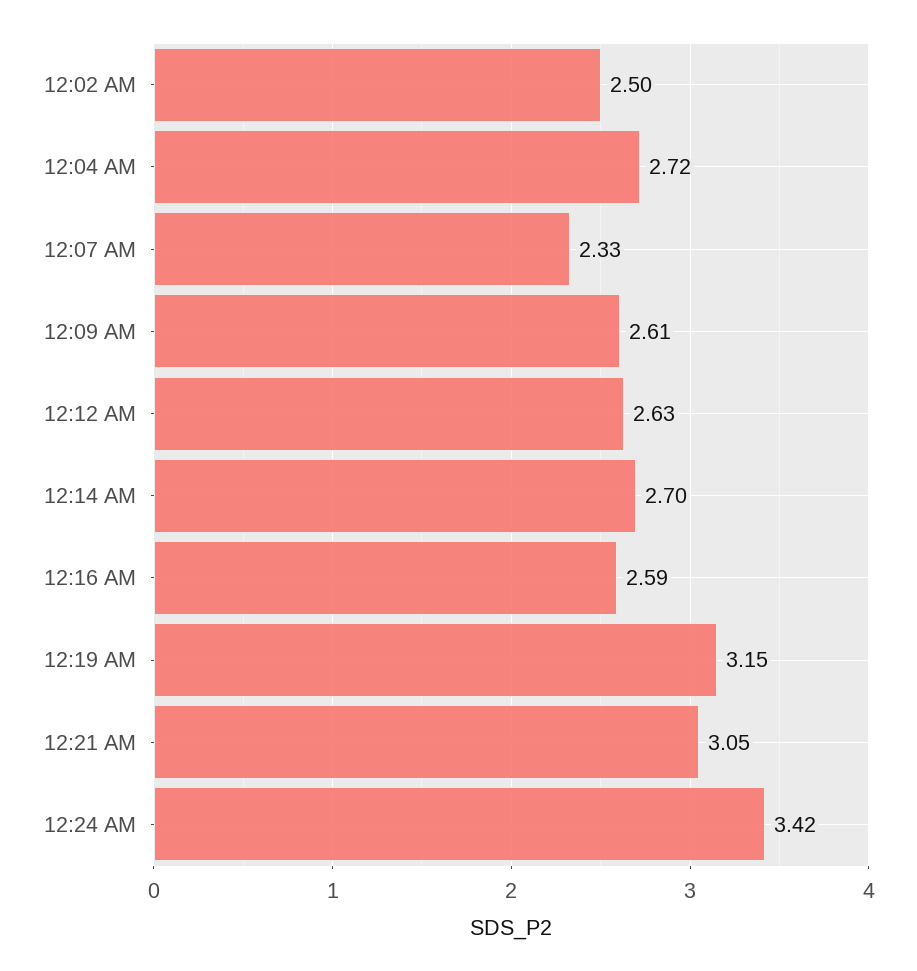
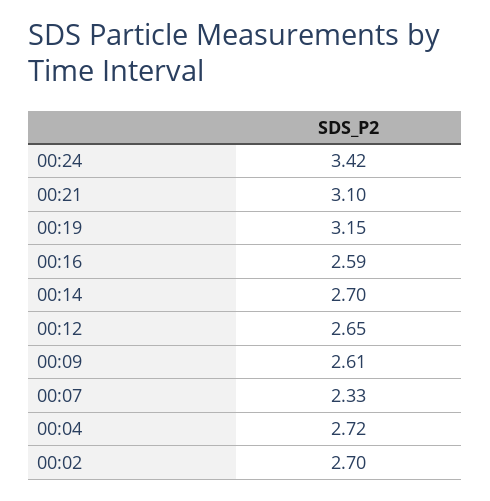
12:02 AM: 2.5 -> 2.7
12:12 AM: 2.63 -> 2.65
12:21 AM: 3.05 -> 3.1

